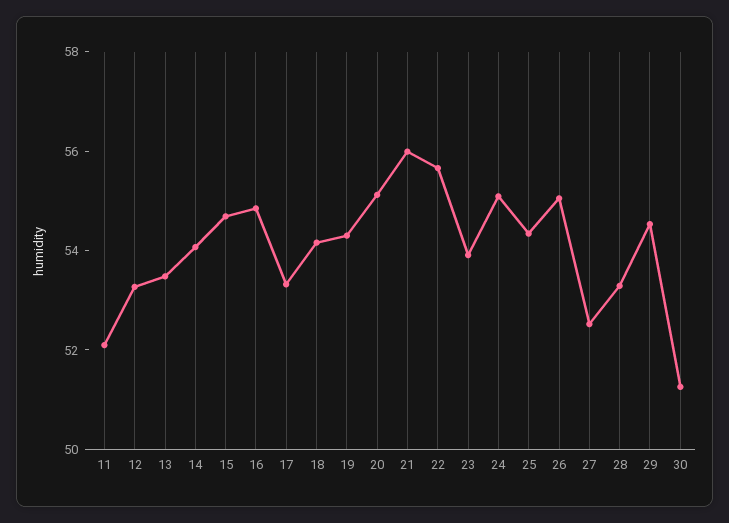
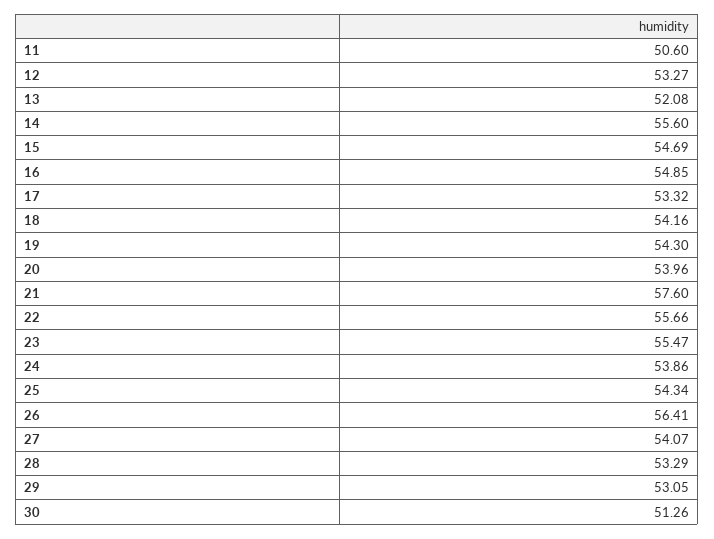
11: 52 -> 50.6
13: 53.5 -> 52.08
14: 54 -> 55.6
20: 55 -> 53.96
21: 56 -> 57.6
23: 54 -> 55.47
24: 55 -> 53.86
26: 55 -> 56.41
27: 52.5 -> 54.07
29: 54.5 -> 53.05

